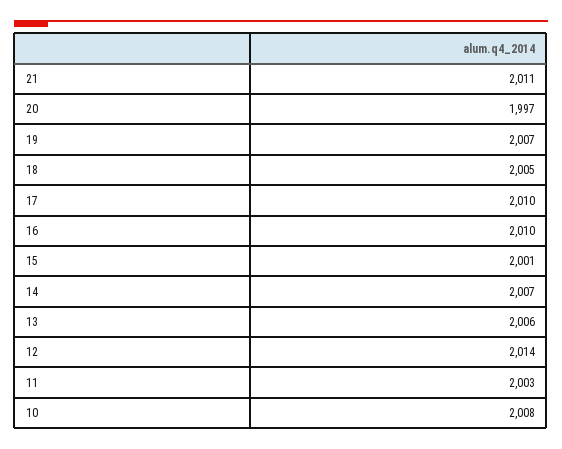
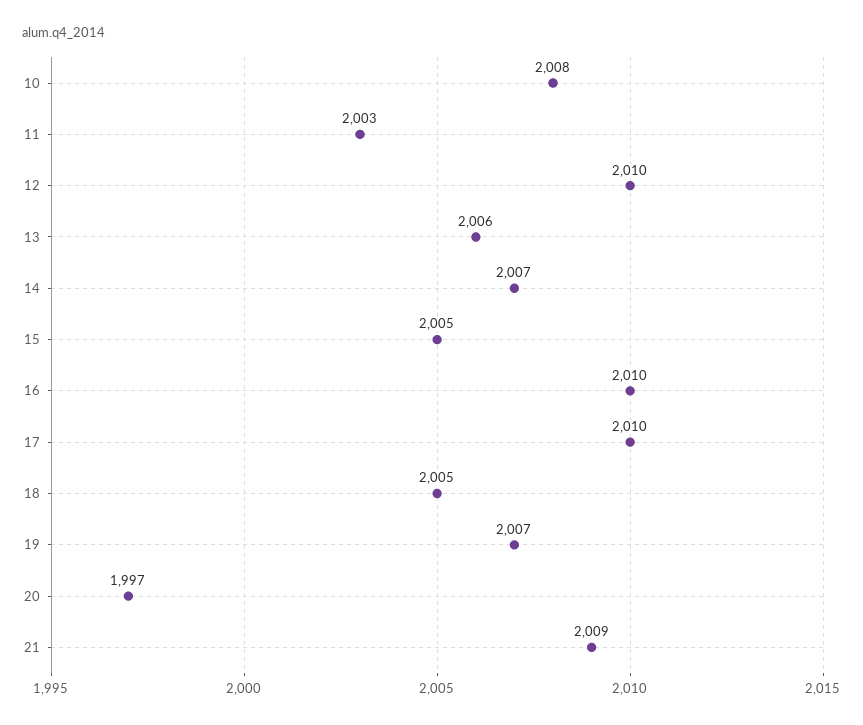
21: 2011 -> 2009
15: 2001 -> 2005
12: 2014 -> 2010

